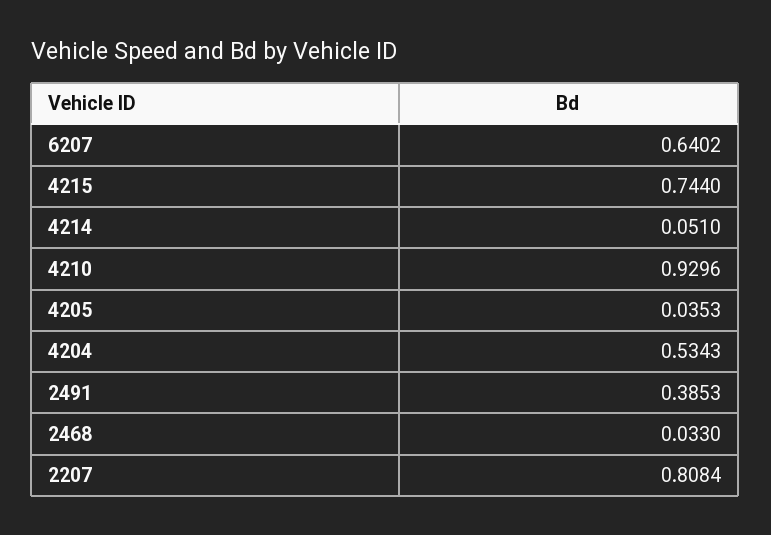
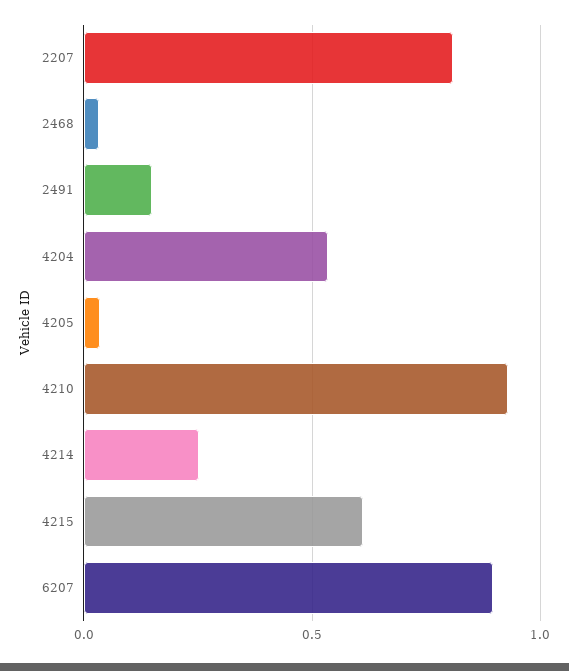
6207: 0.6402 -> 0.9
4215: 0.744 -> 0.6
4214: 0.051 -> 0.25
2491: 0.3853 -> 0.15

